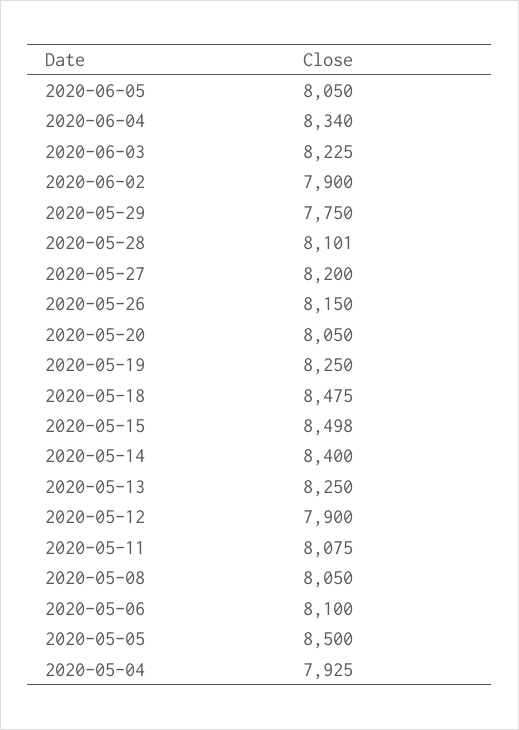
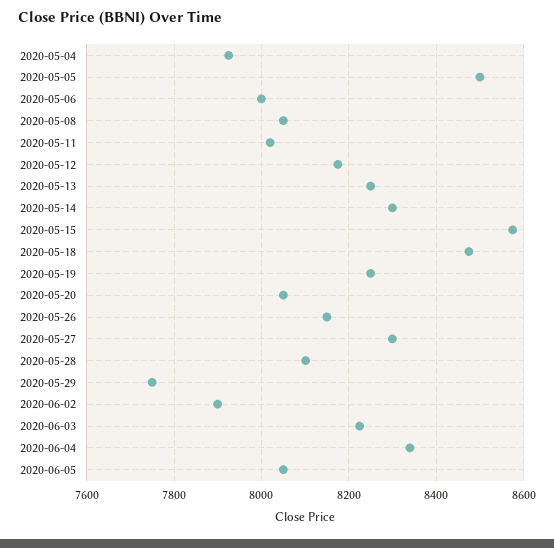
2020-05-27: 8200 -> 8300
2020-05-15: 8498 -> 8580
2020-05-14: 8400 -> 8300
2020-05-12: 7900 -> 8180
2020-05-11: 8075 -> 8020
2020-05-06: 8100 -> 8000

